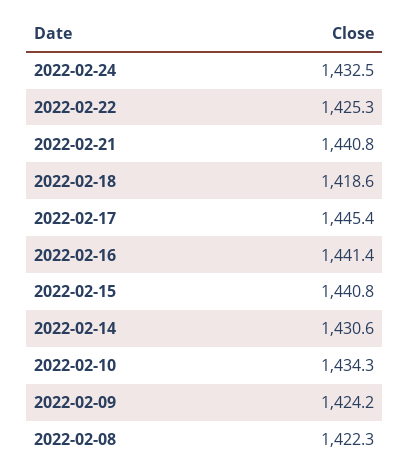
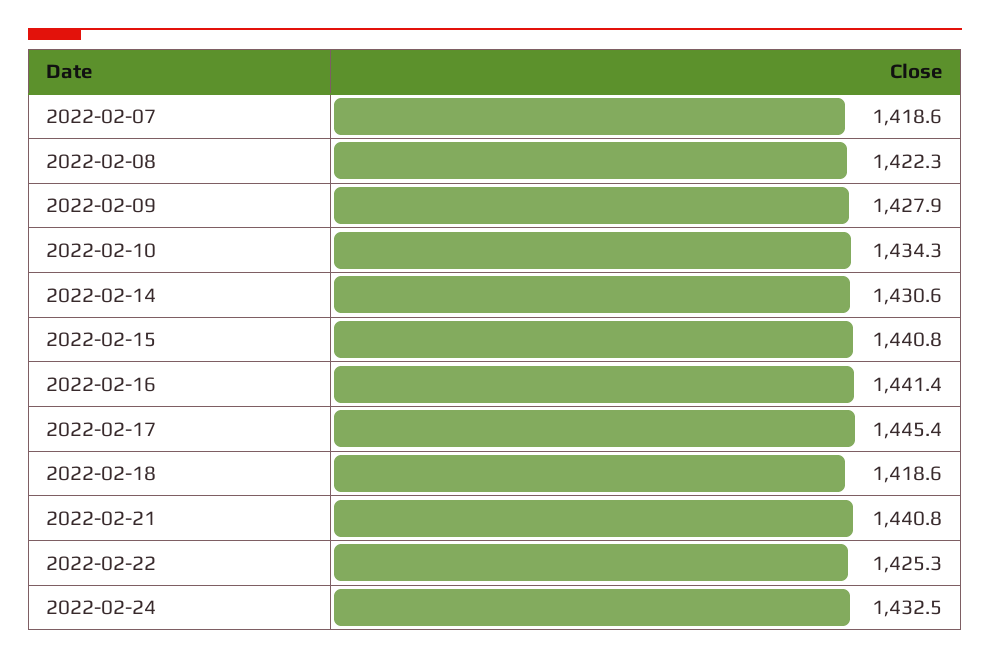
2022-02-09: 1424.2 -> 1427.9
2022-02-07: none -> 1418.6

